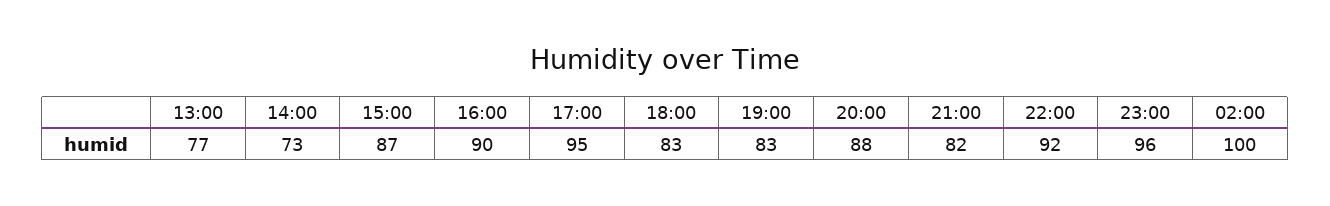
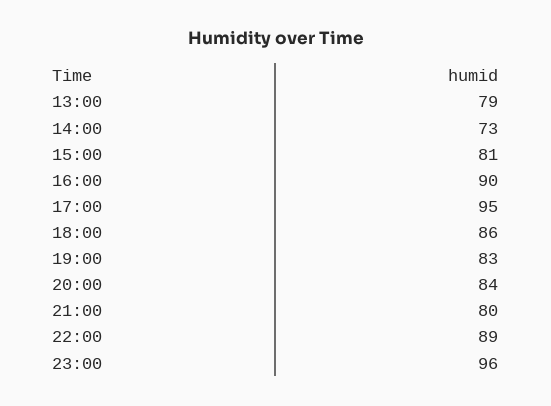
13:00: 77 -> 79
15:00: 87 -> 81
18:00: 83 -> 86
20:00: 88 -> 84
21:00: 82 -> 80
22:00: 92 -> 89
02:00: 100 -> none

